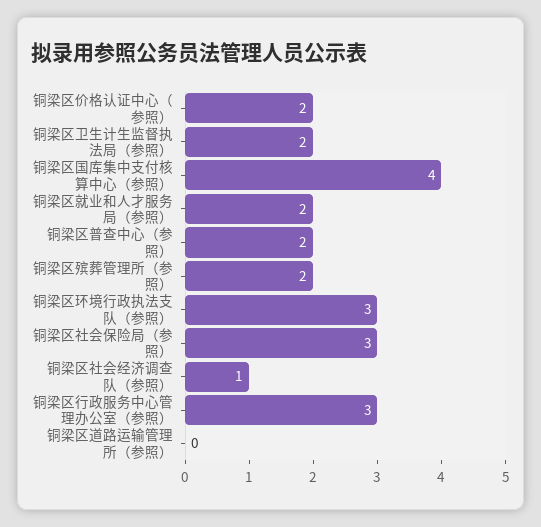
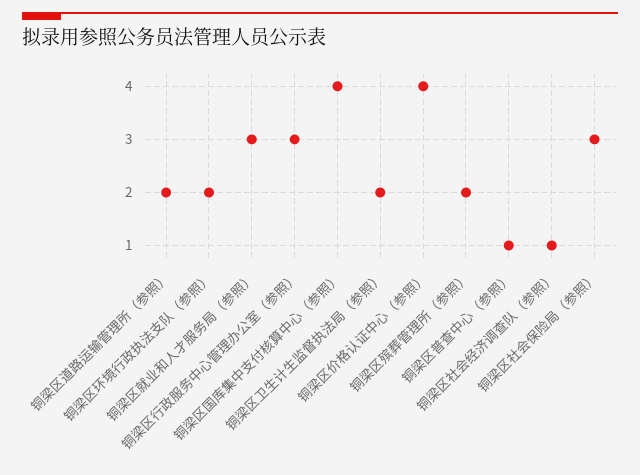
铜梁区价格认证中心（参照）: 2 -> 4
铜梁区就业和人才服务局（参照）: 2 -> 3
铜梁区普查中心（参照）: 2 -> 1
铜梁区环境行政执法支队（参照）: 3 -> 2
铜梁区道路运输管理所（参照）: 0 -> 2

